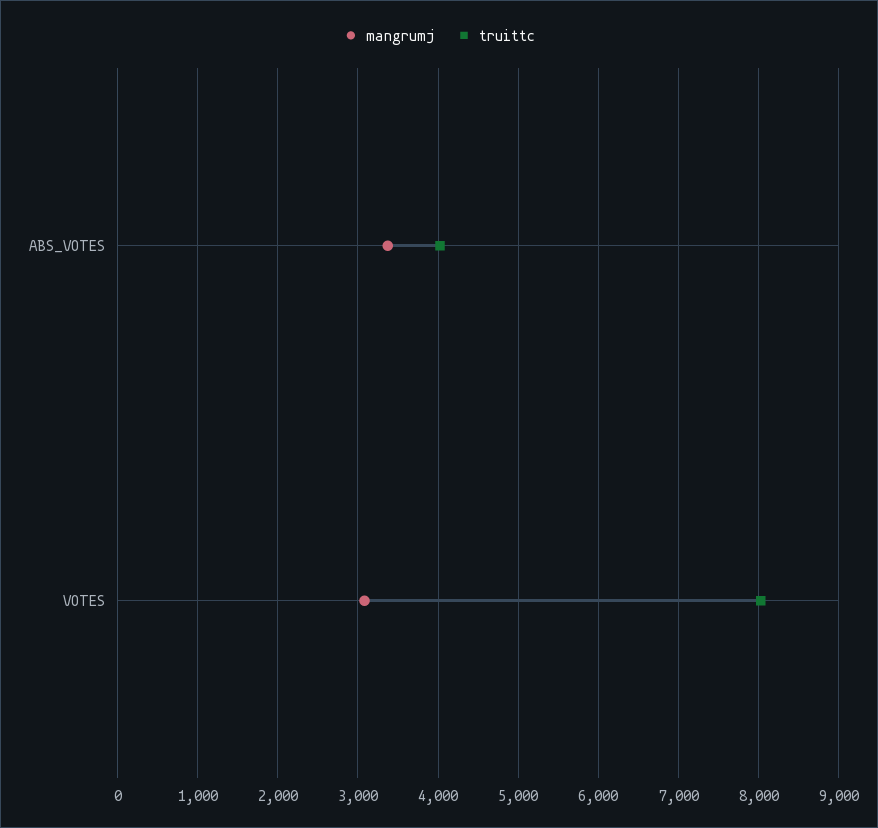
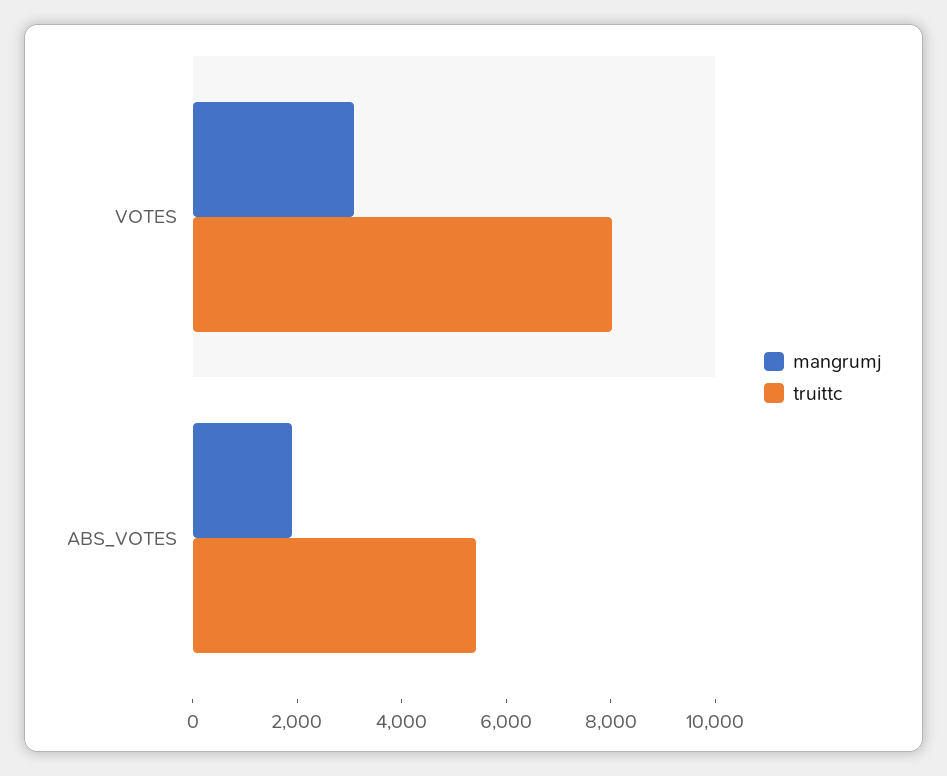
mangrumj, ABS_VOTES: 3400 -> 2000
truittc, ABS_VOTES: 4000 -> 5500

